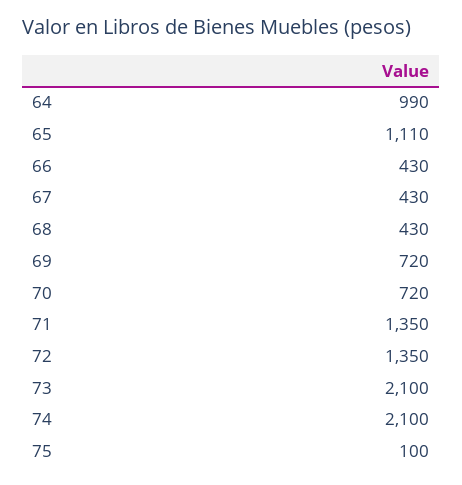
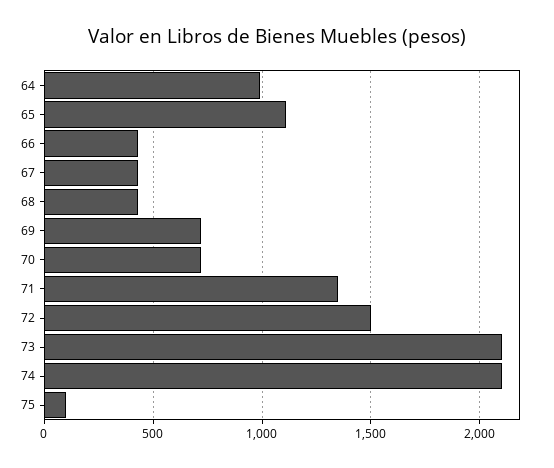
72: 1350 -> 1500

